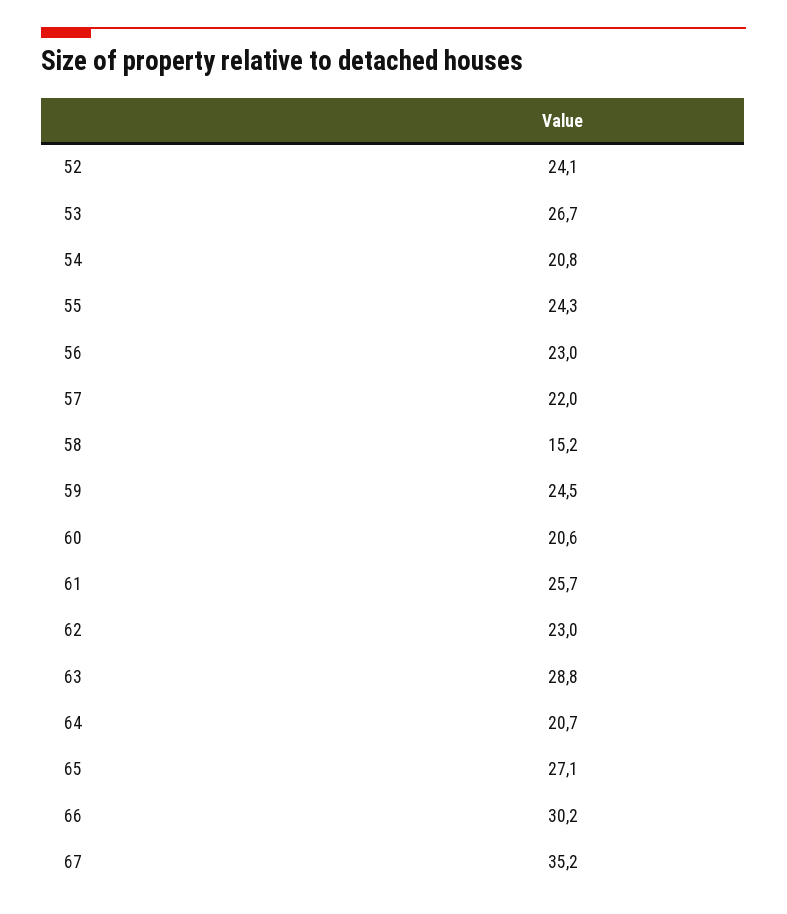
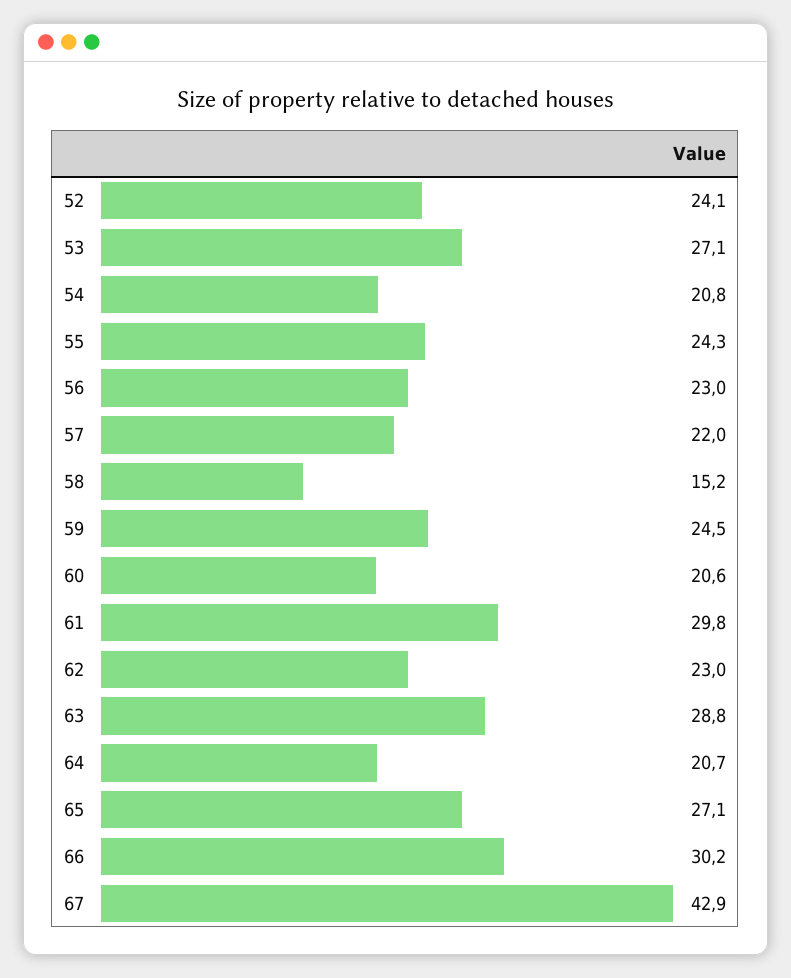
53: 26.7 -> 27.1
61: 25.7 -> 29.8
67: 35.2 -> 42.9

